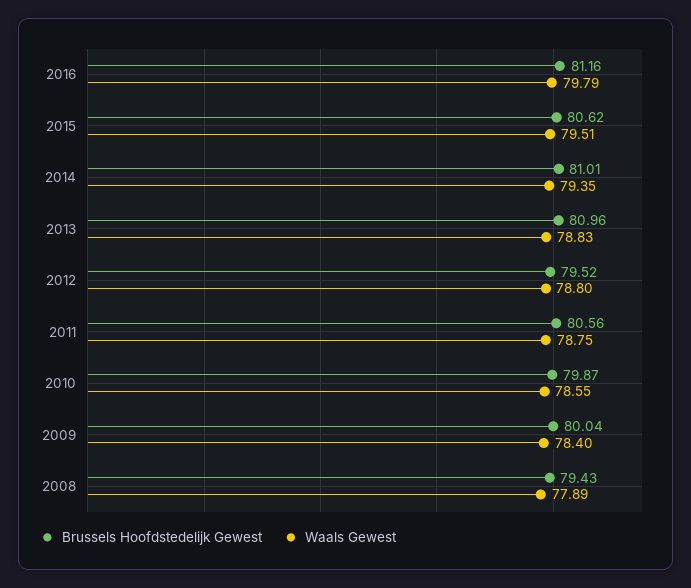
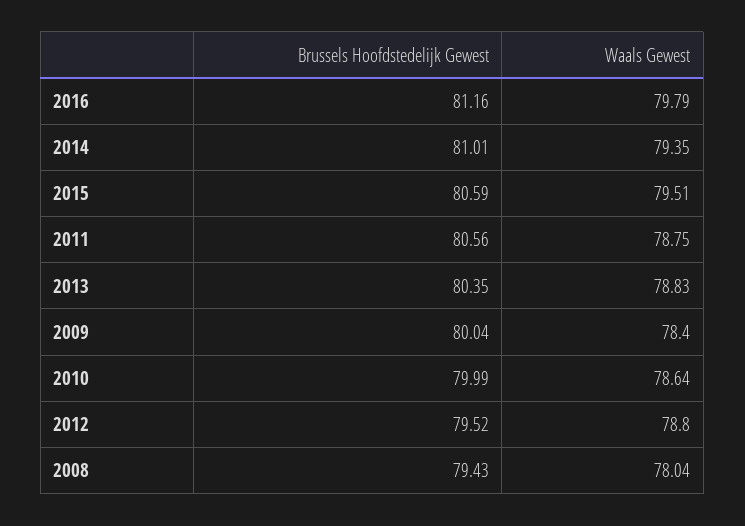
Brussels Hoofdstedelijk Gewest, 2015: 80.62 -> 80.59
Brussels Hoofdstedelijk Gewest, 2013: 80.96 -> 80.35
Brussels Hoofdstedelijk Gewest, 2010: 79.87 -> 79.99
Waals Gewest, 2010: 78.55 -> 78.64
Waals Gewest, 2008: 77.89 -> 78.04

